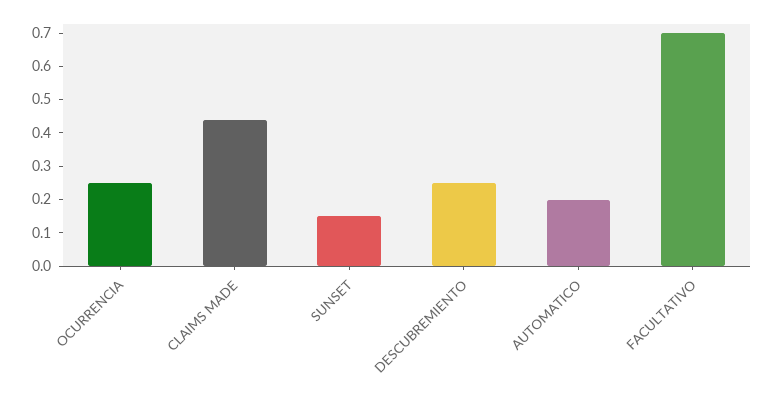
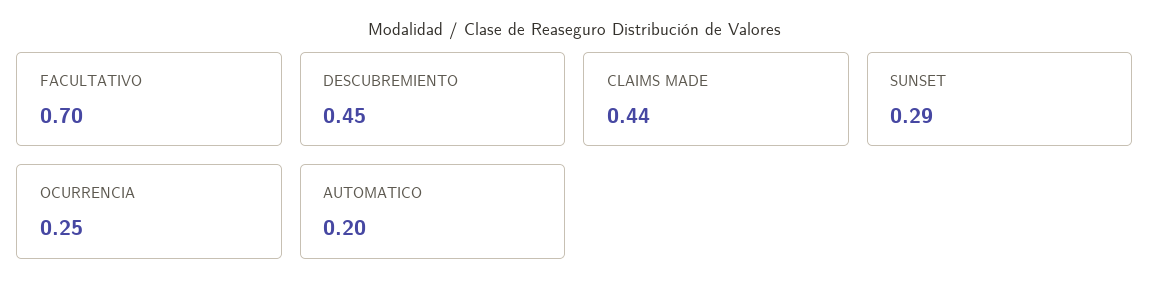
SUNSET: 0.15 -> 0.29
DESCUBREMIENTO: 0.25 -> 0.45

